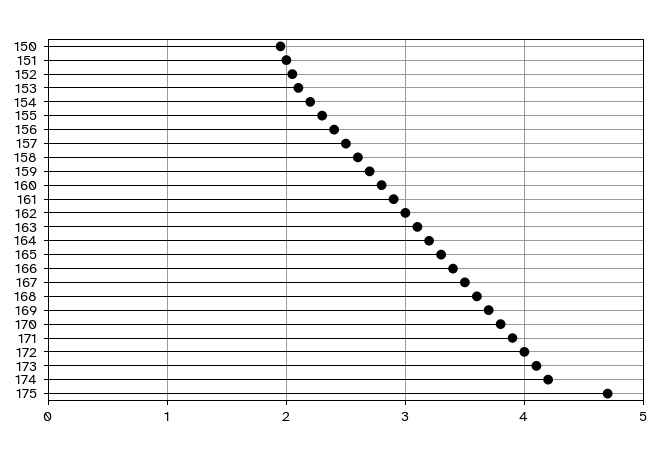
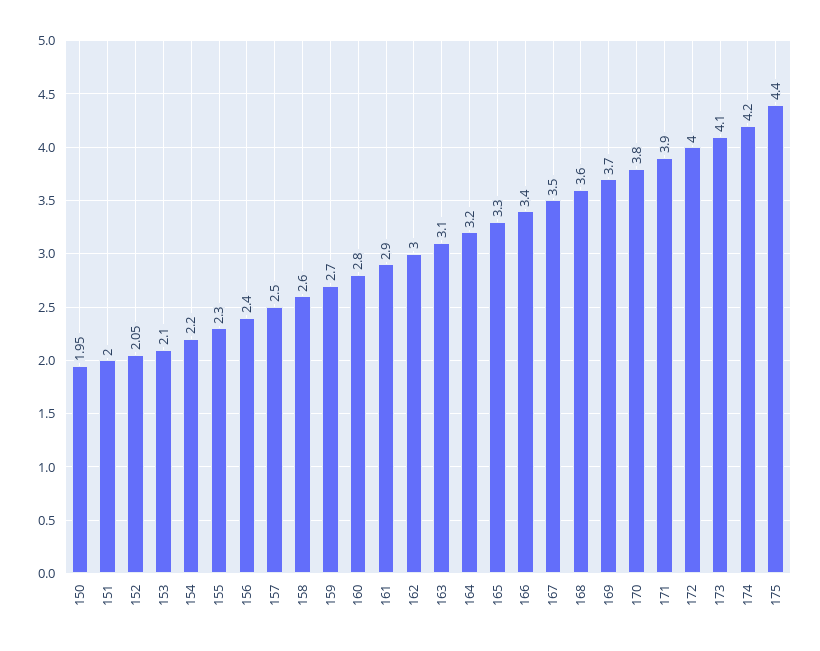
175: 4.7 -> 4.4

